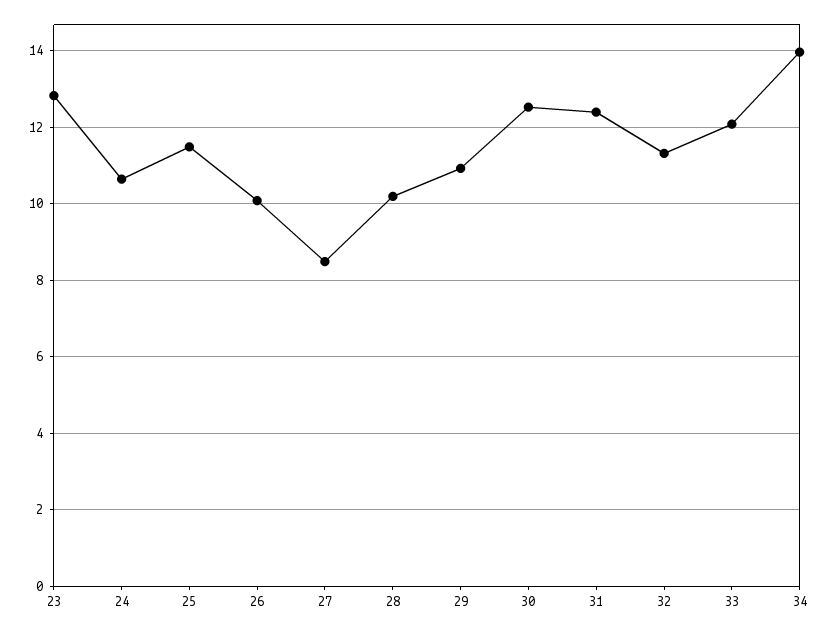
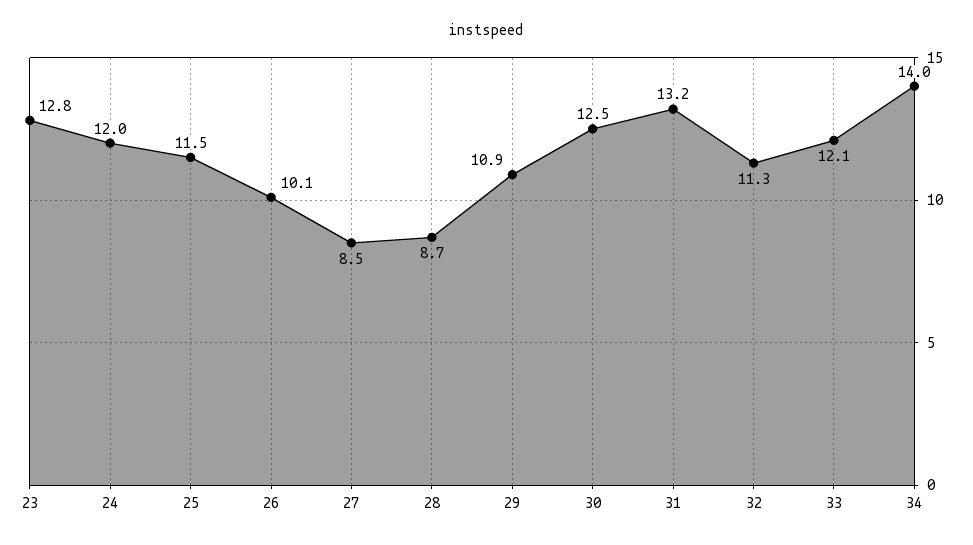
24: 10.6 -> 12
28: 10.2 -> 8.7
31: 12.4 -> 13.2

